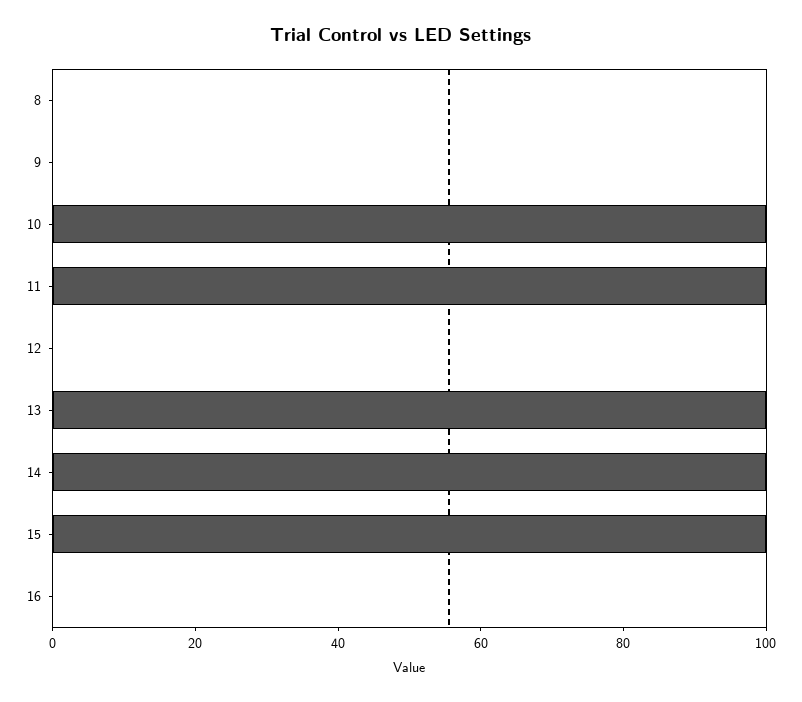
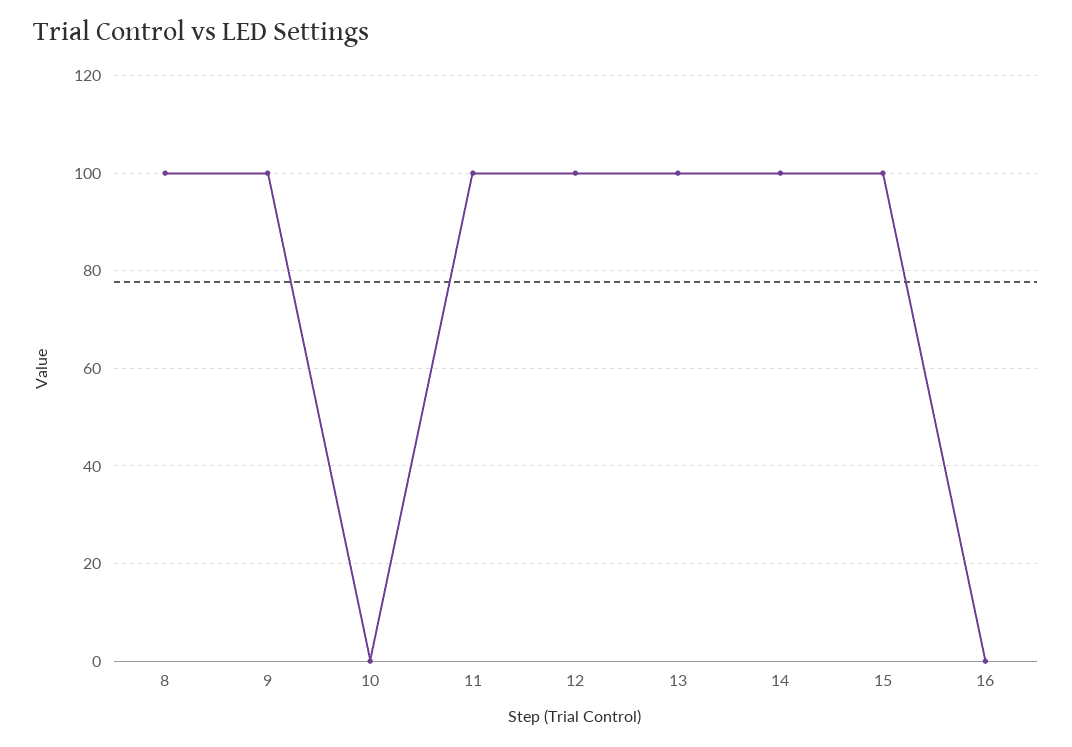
8: 0 -> 100
9: 0 -> 100
10: 100 -> 0
12: 0 -> 100

